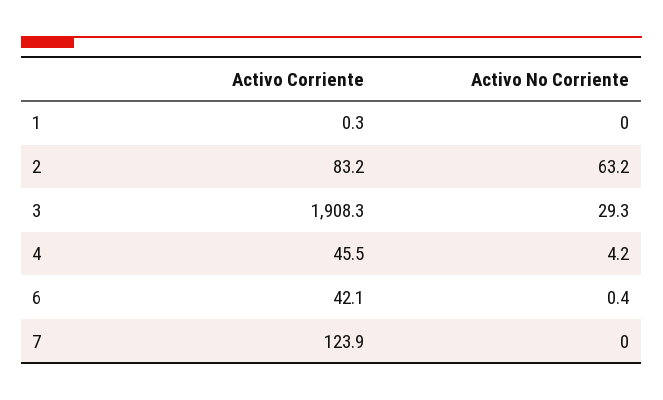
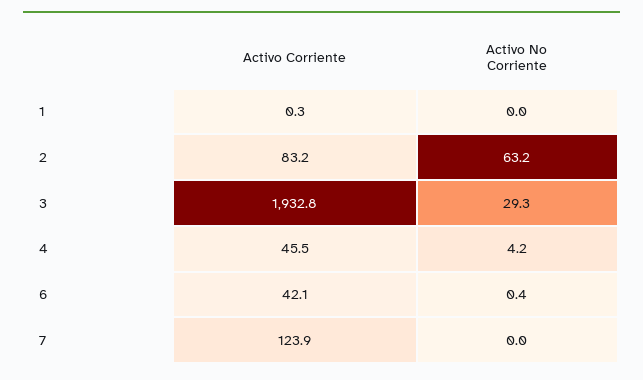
Activo Corriente, 3: 1908.3 -> 1932.8

